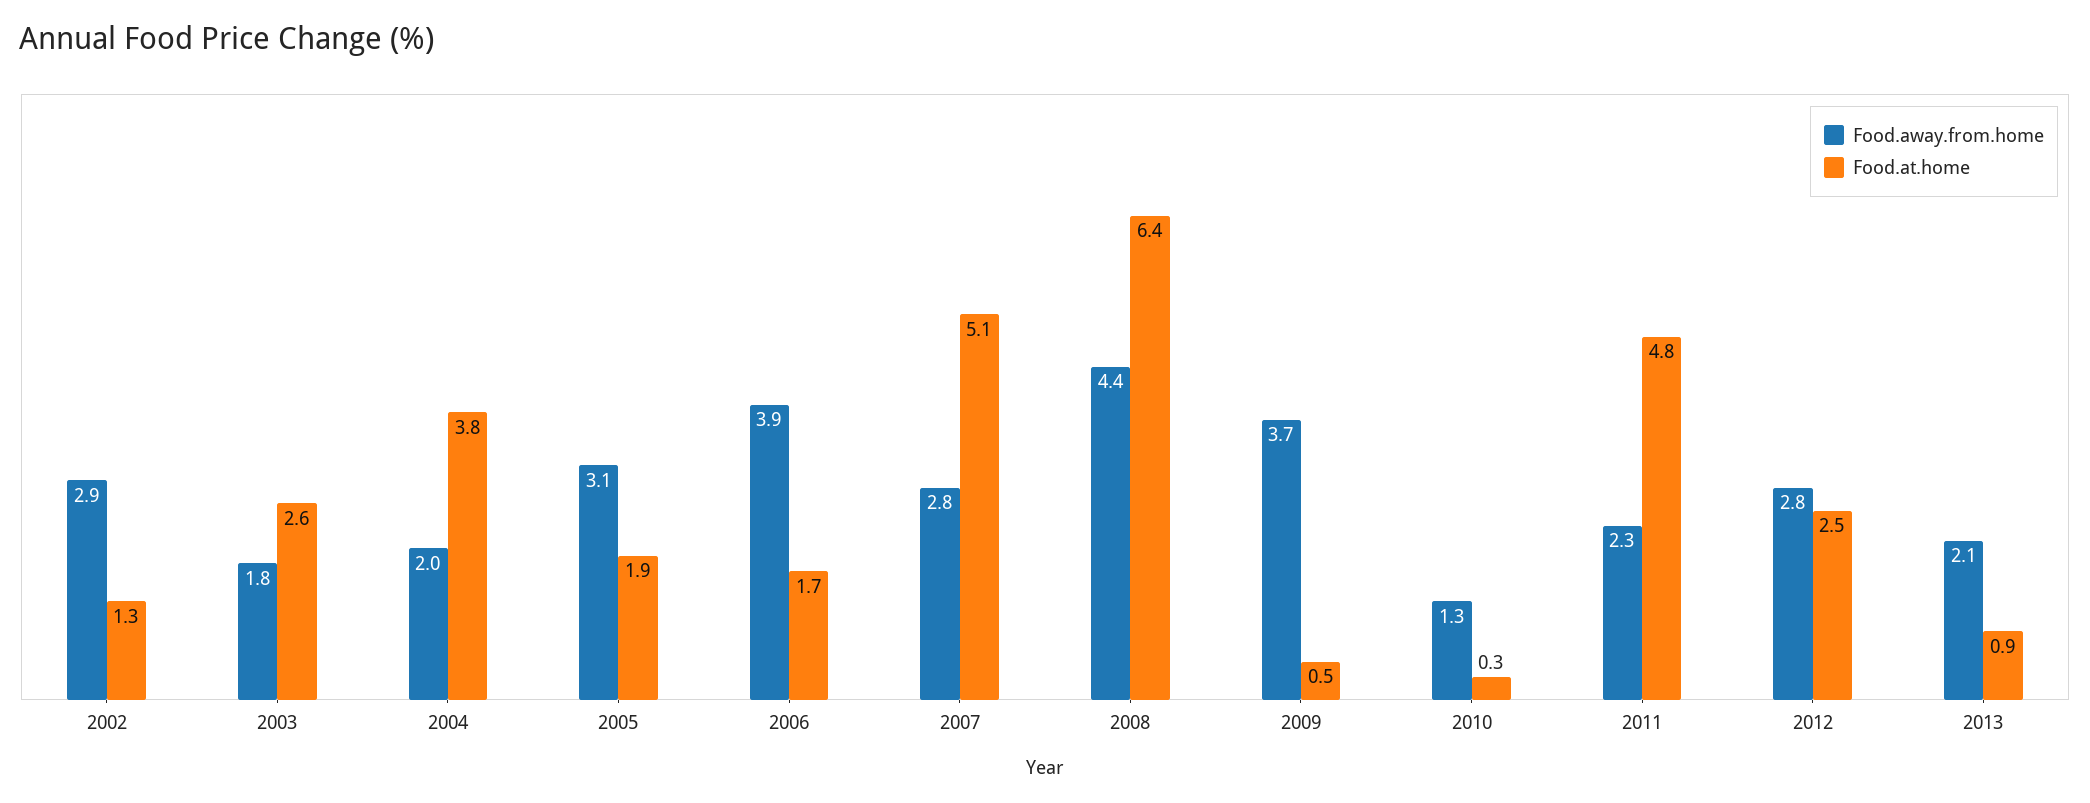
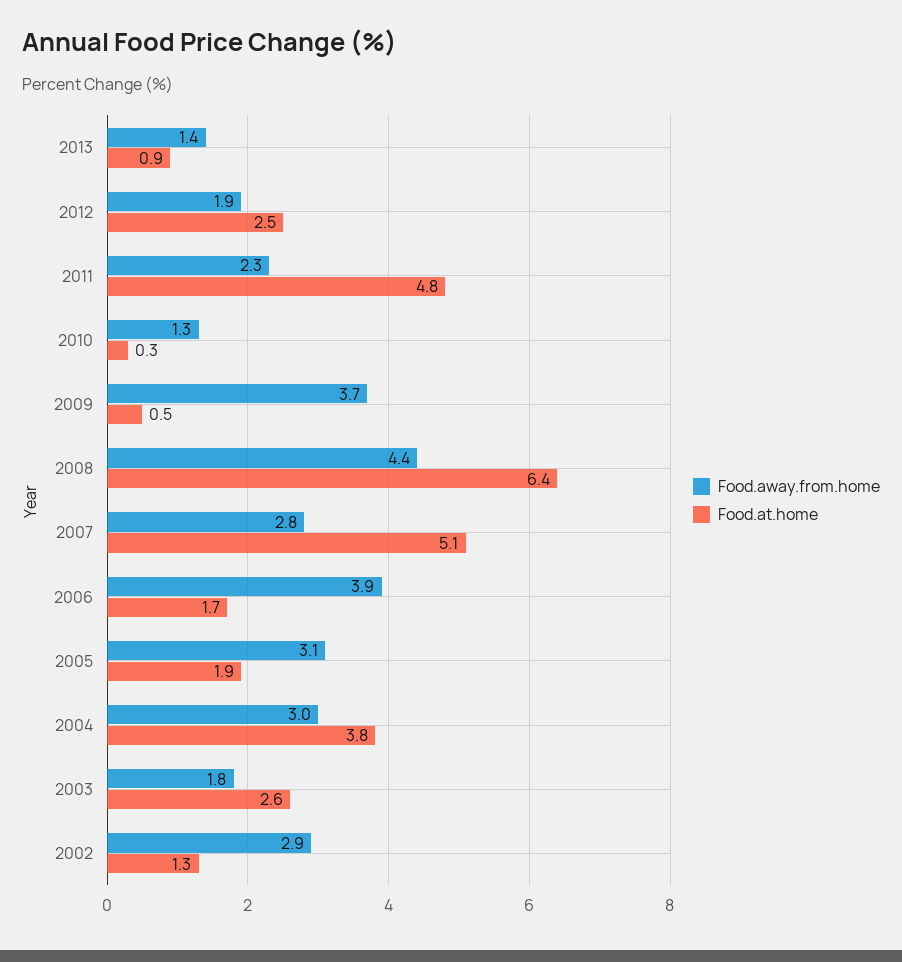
Food.away.from.home, 2004: 2 -> 3
Food.away.from.home, 2012: 2.8 -> 1.9
Food.away.from.home, 2013: 2.1 -> 1.4

